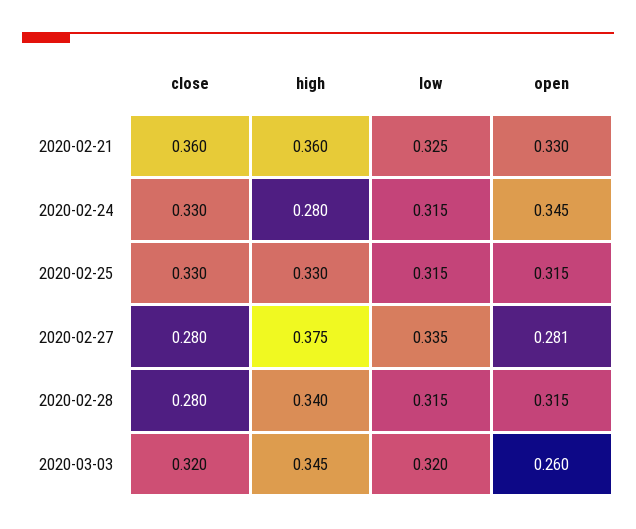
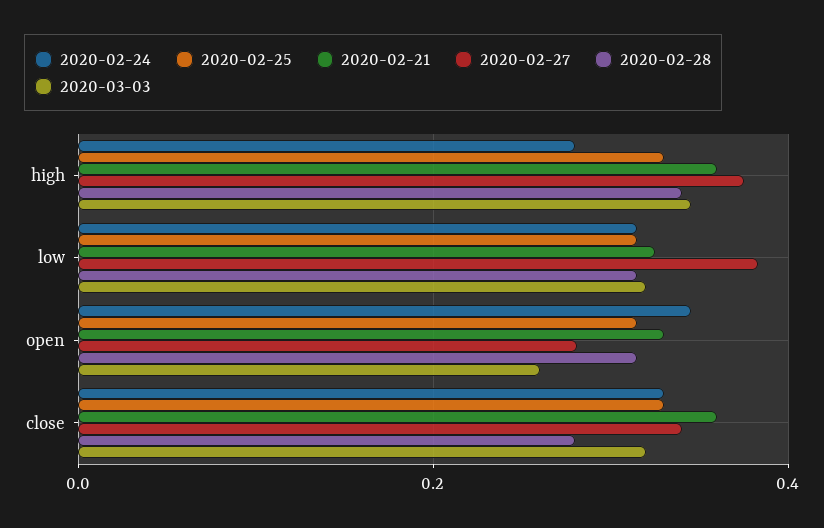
2020-02-27, close: 0.28 -> 0.34
2020-02-27, low: 0.335 -> 0.38

